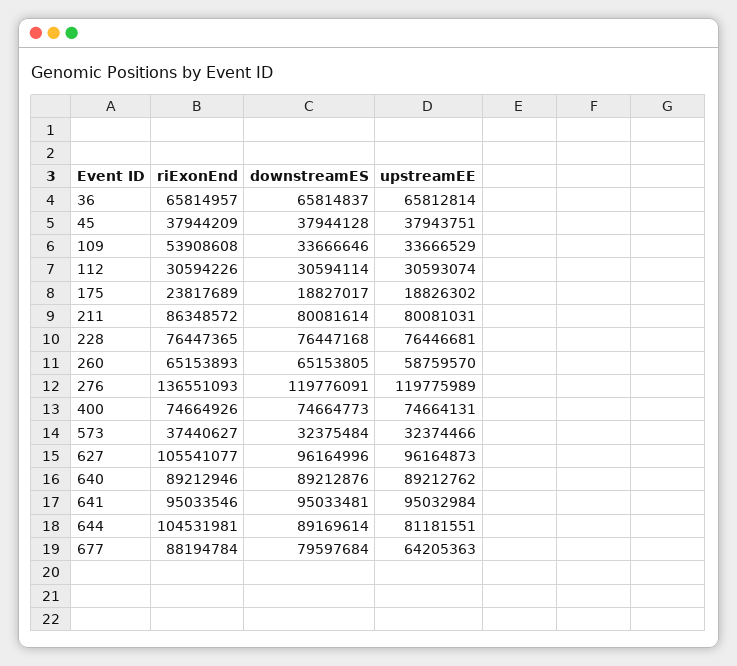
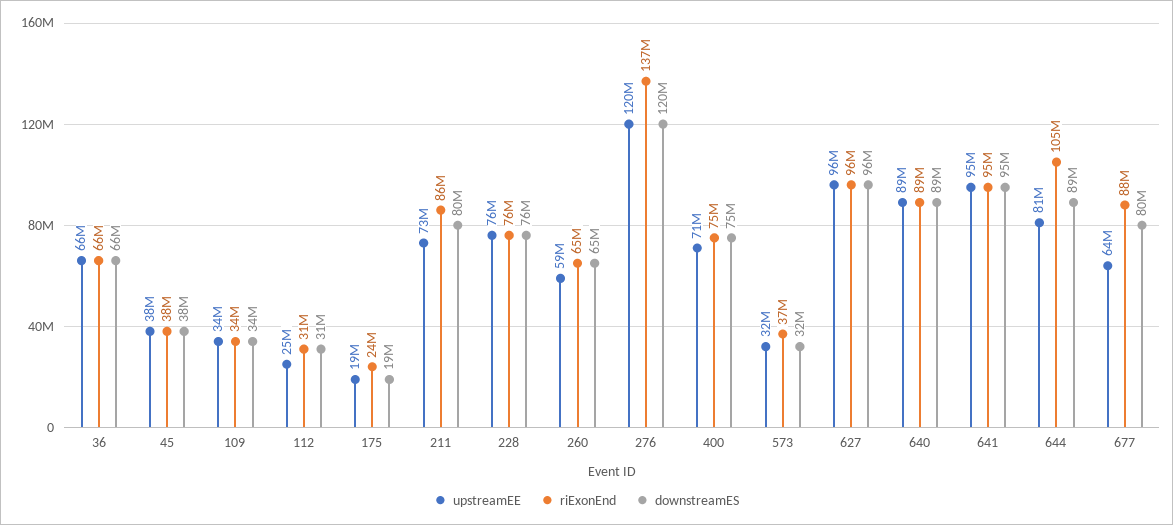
riExonEnd, 109: 53908608 -> 34000000
upstreamEE, 112: 30593074 -> 25000000
upstreamEE, 211: 80081031 -> 73000000
upstreamEE, 400: 74664131 -> 71000000
riExonEnd, 627: 105541077 -> 96000000

